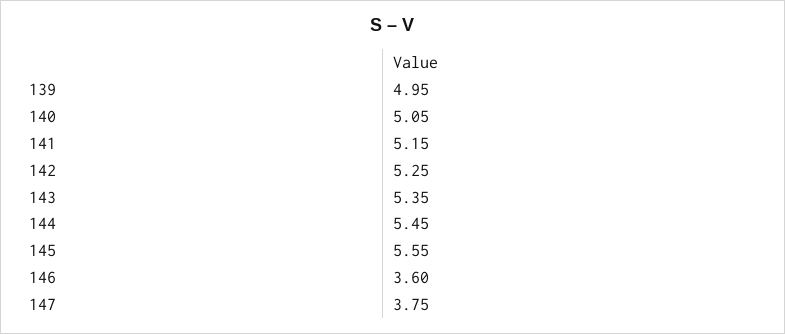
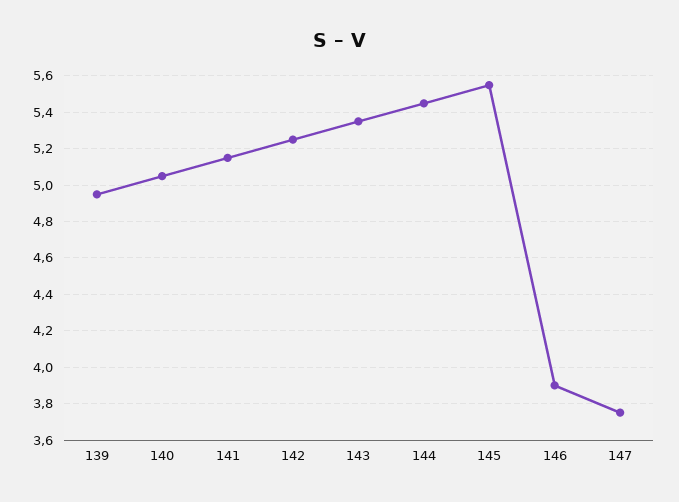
146: 3.6 -> 3.9

